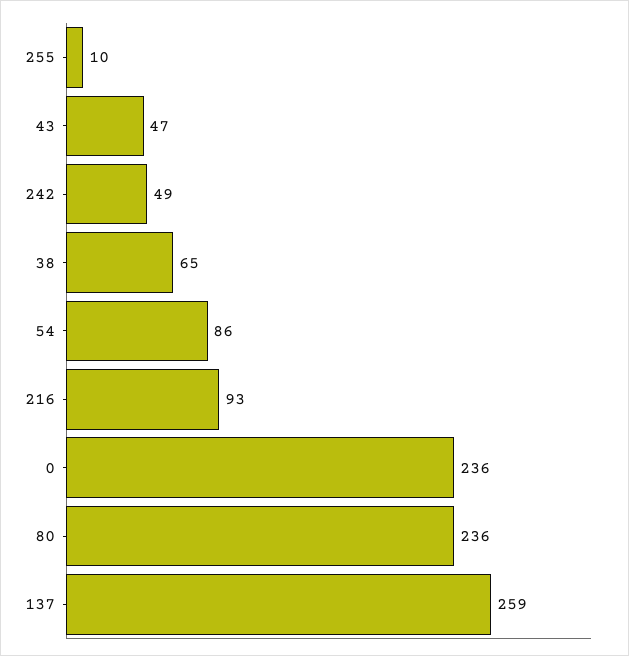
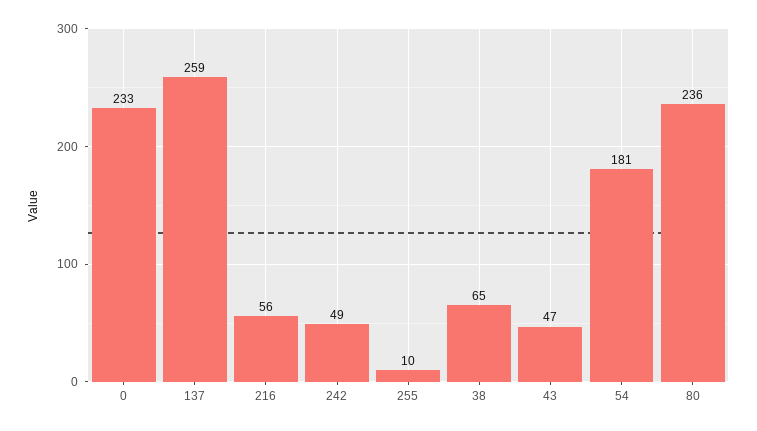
54: 86 -> 181
216: 93 -> 56
0: 236 -> 233

